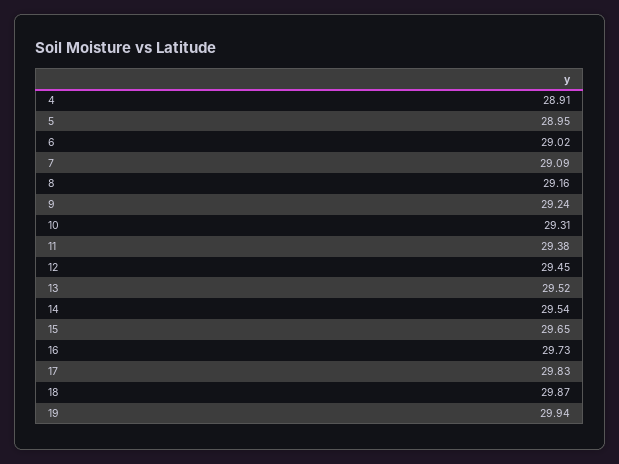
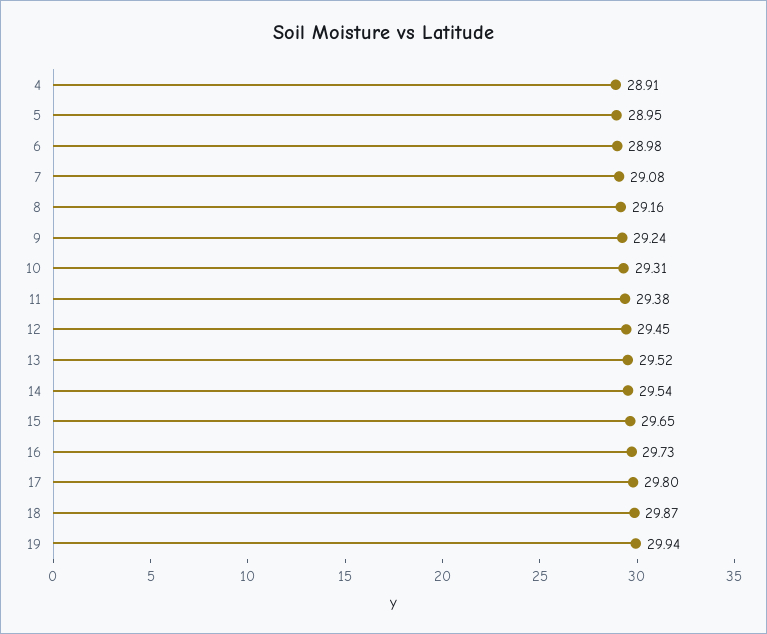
6: 29.02 -> 28.98
7: 29.09 -> 29.08
17: 29.83 -> 29.8

